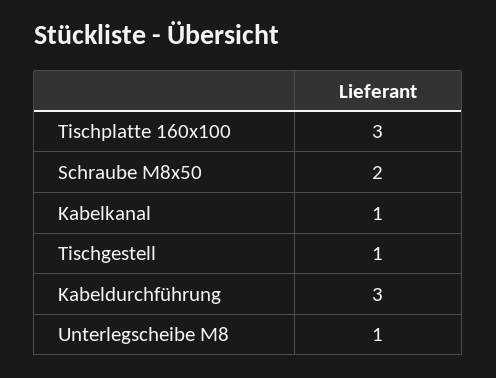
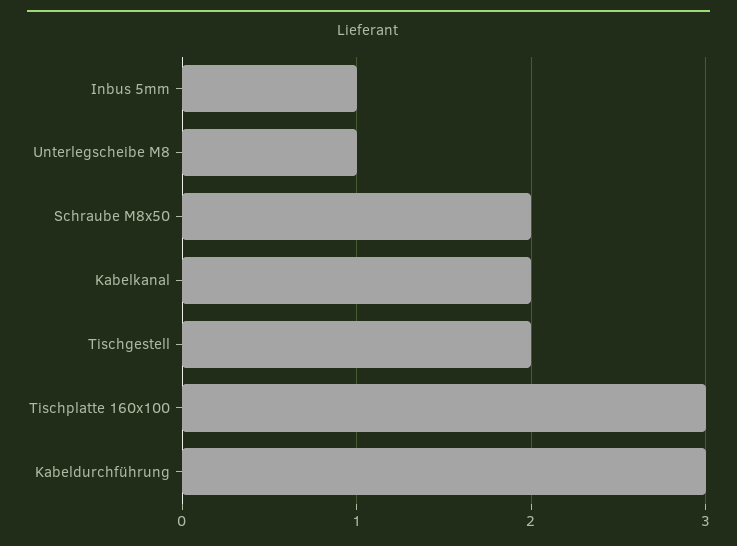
Kabelkanal: 1 -> 2
Tischgestell: 1 -> 2
Inbus 5mm: none -> 1

